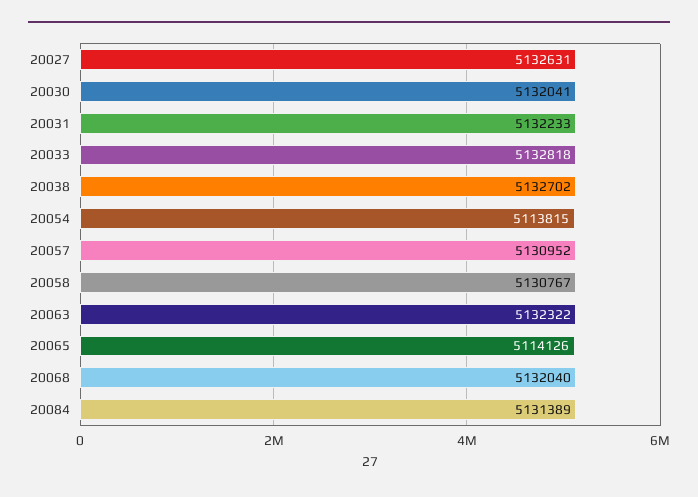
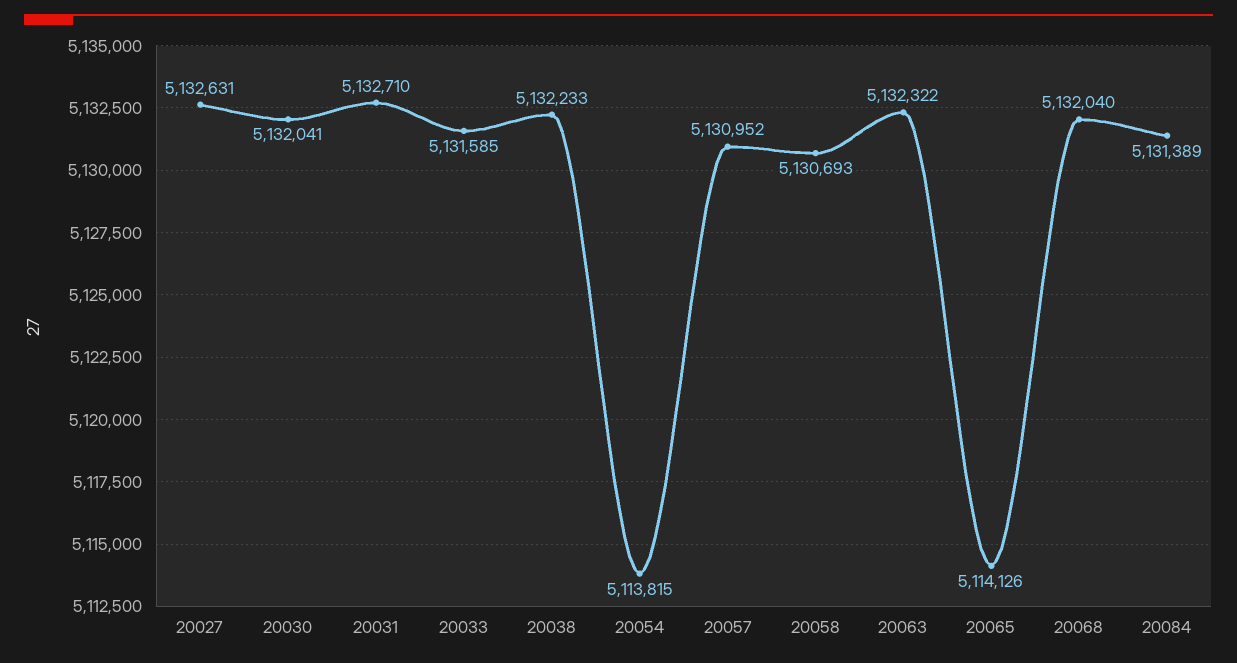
20031: 5132233 -> 5132710
20033: 5132818 -> 5131585
20038: 5132702 -> 5132233
20058: 5130767 -> 5130693

